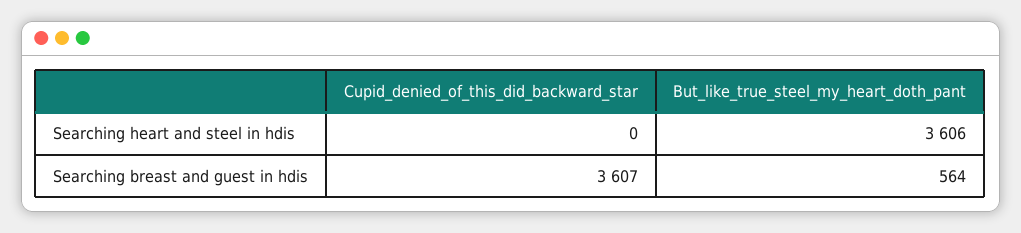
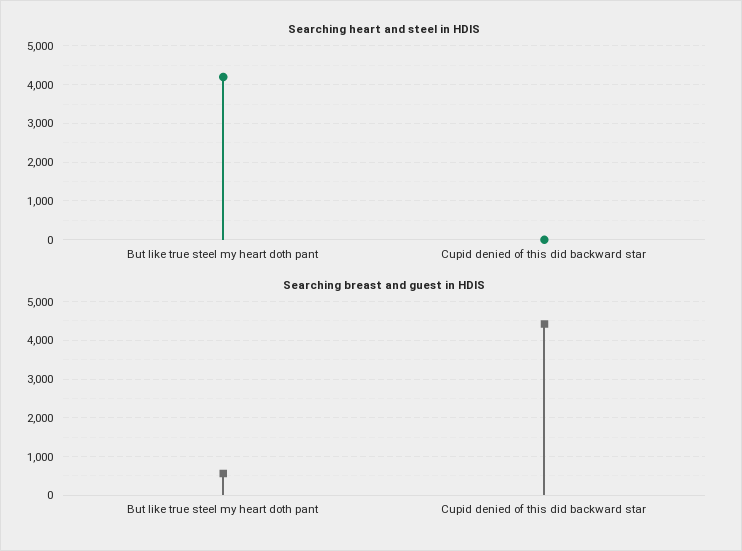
Searching heart and steel in hdis, But_like_true_steel_my_heart_doth_pant: 3606 -> 4200
Searching breast and guest in hdis, Cupid_denied_of_this_did_backward_star: 3607 -> 4400

